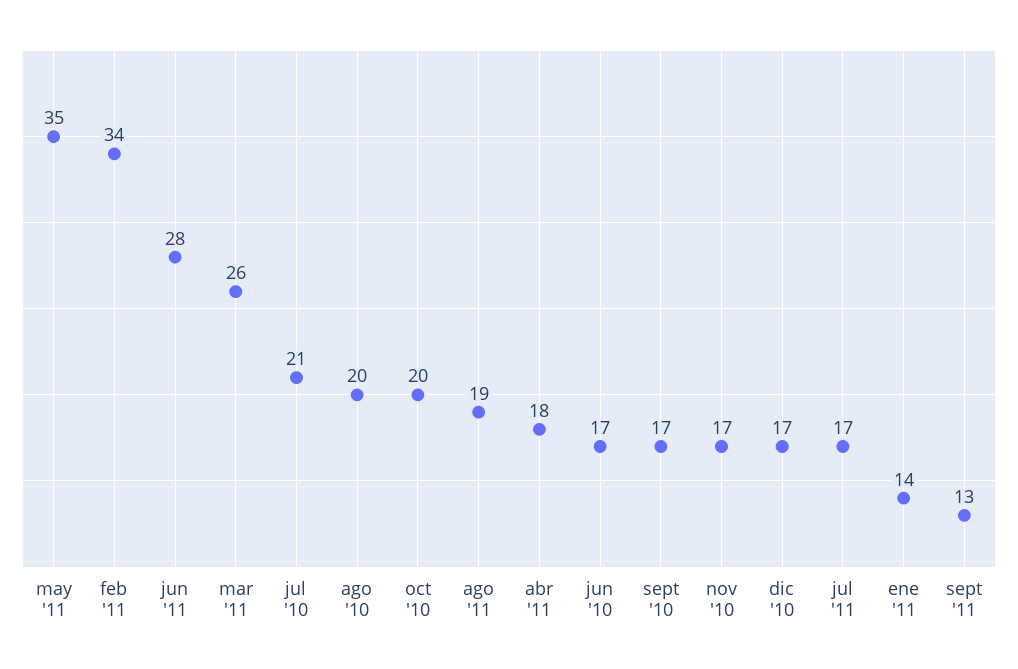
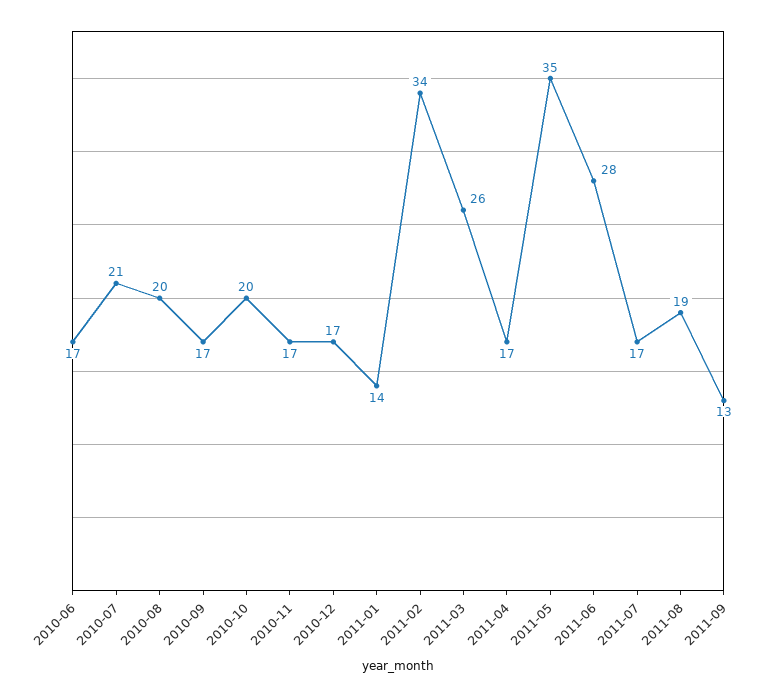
abr '11: 18 -> 17

